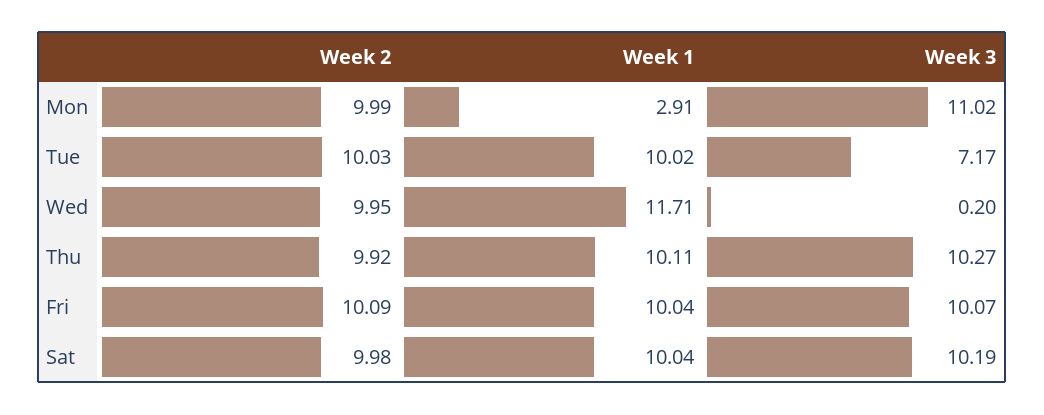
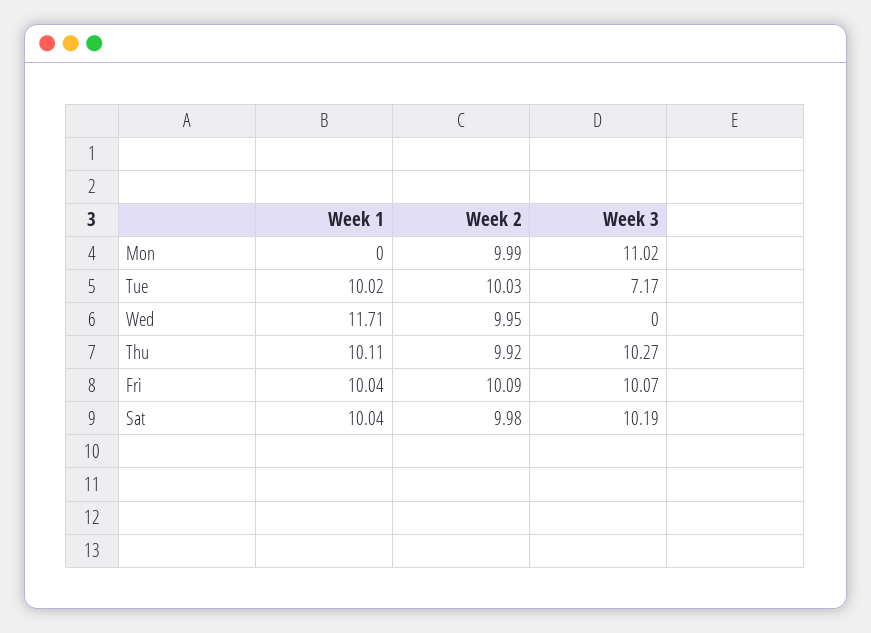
Week 1, Mon: 2.91 -> 0
Week 3, Wed: 0.2 -> 0

